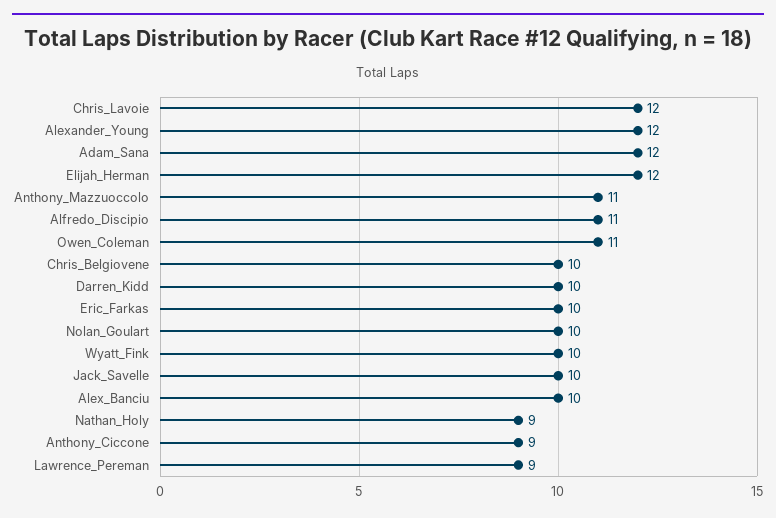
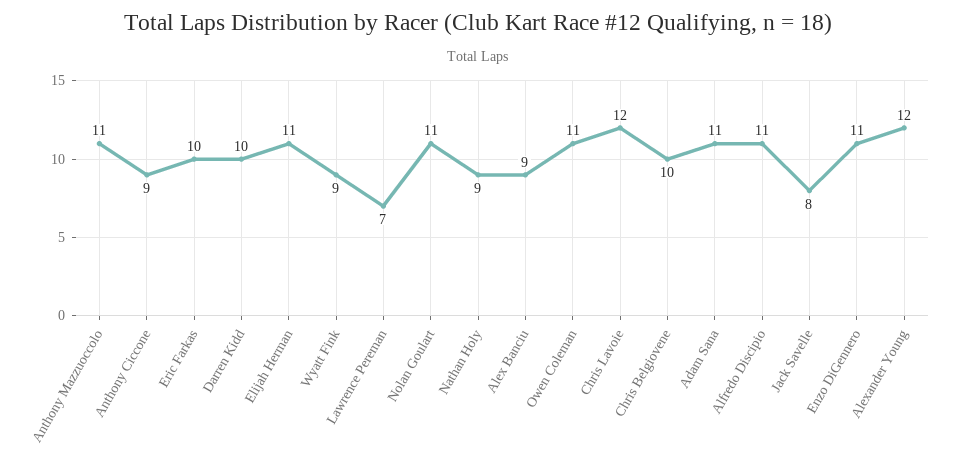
Adam_Sana: 12 -> 11
Elijah_Herman: 12 -> 11
Nolan_Goulart: 10 -> 11
Wyatt_Fink: 10 -> 9
Jack_Savelle: 10 -> 8
Alex_Banciu: 10 -> 9
Lawrence_Pereman: 9 -> 7
Enzo DiGennero: none -> 11

